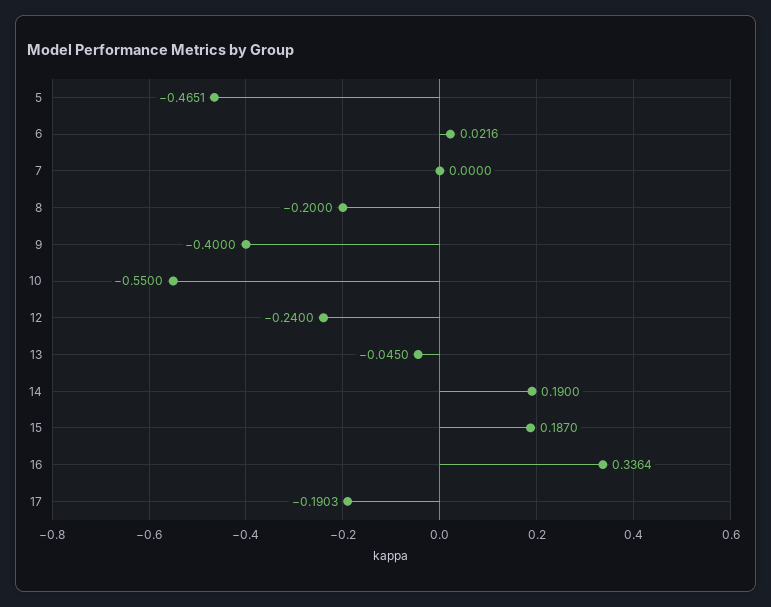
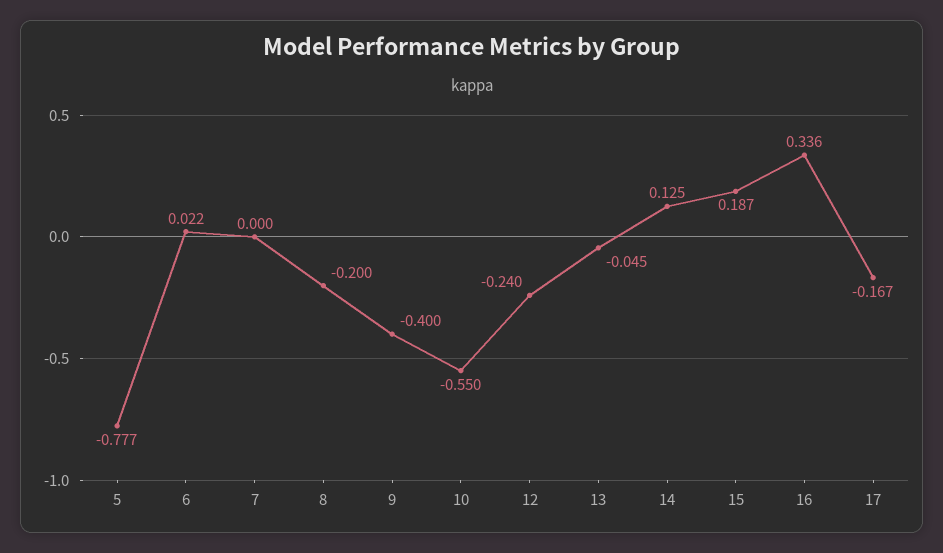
5: -0.4651 -> -0.777
14: 0.19 -> 0.125
17: -0.1903 -> -0.167

